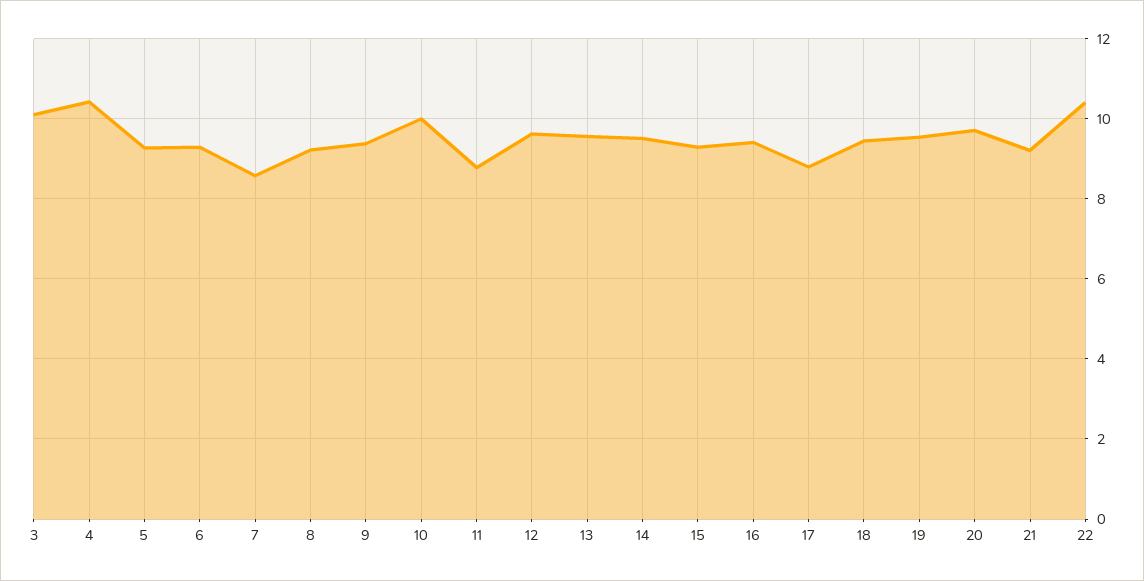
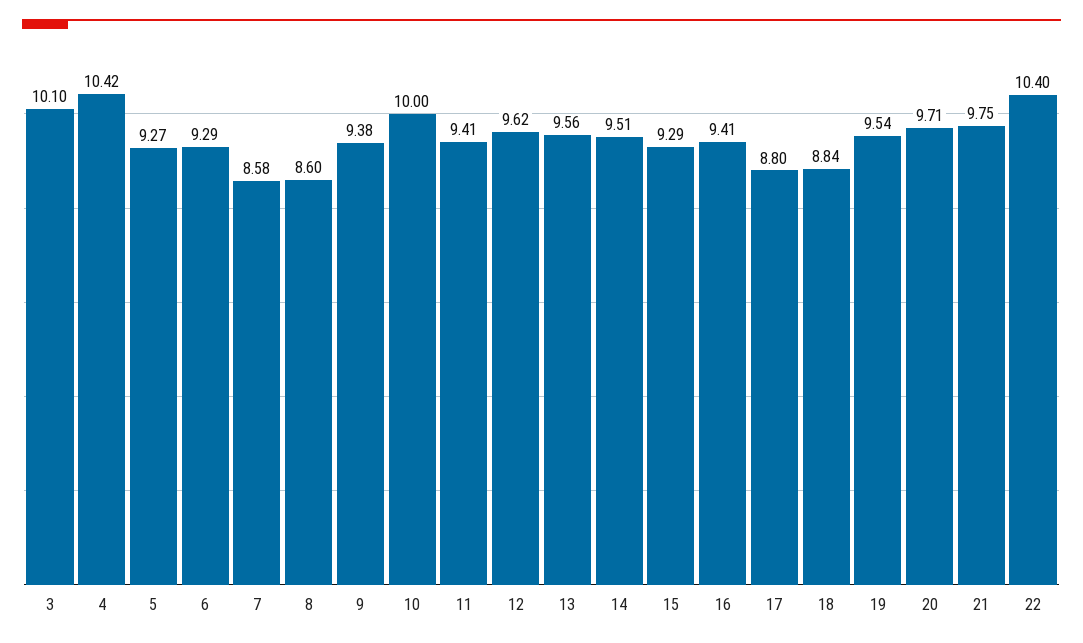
8: 9.2 -> 8.6
11: 8.8 -> 9.41
18: 9.4 -> 8.84
21: 9.2 -> 9.75

